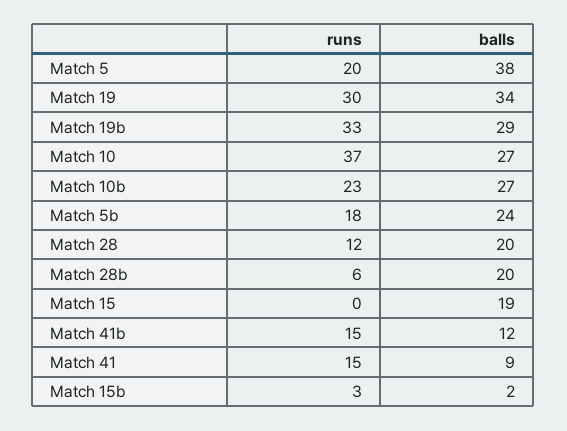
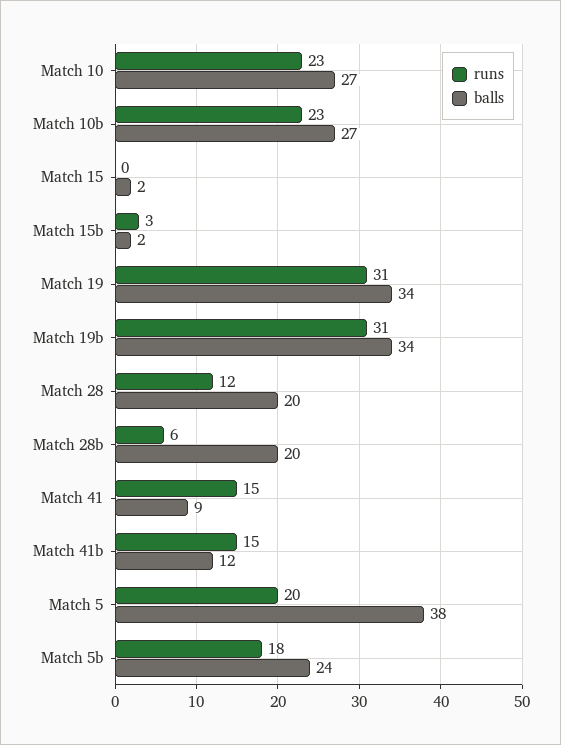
runs, Match 19: 30 -> 31
runs, Match 19b: 33 -> 31
balls, Match 19b: 29 -> 34
runs, Match 10: 37 -> 23
balls, Match 15: 19 -> 2

